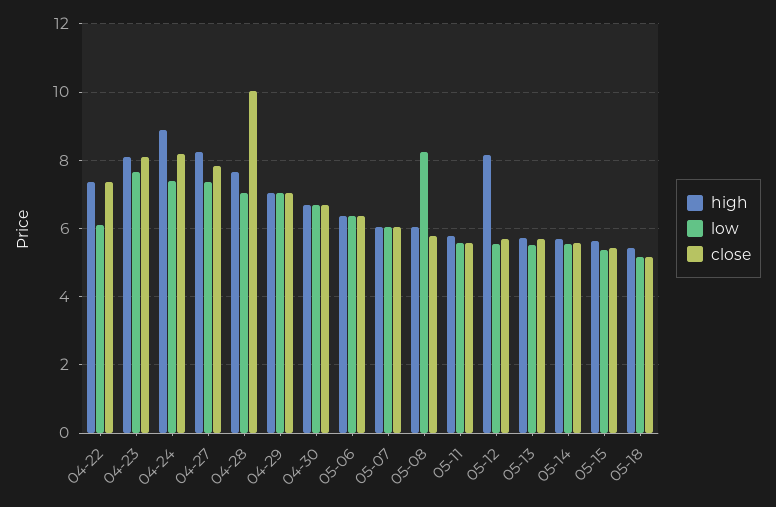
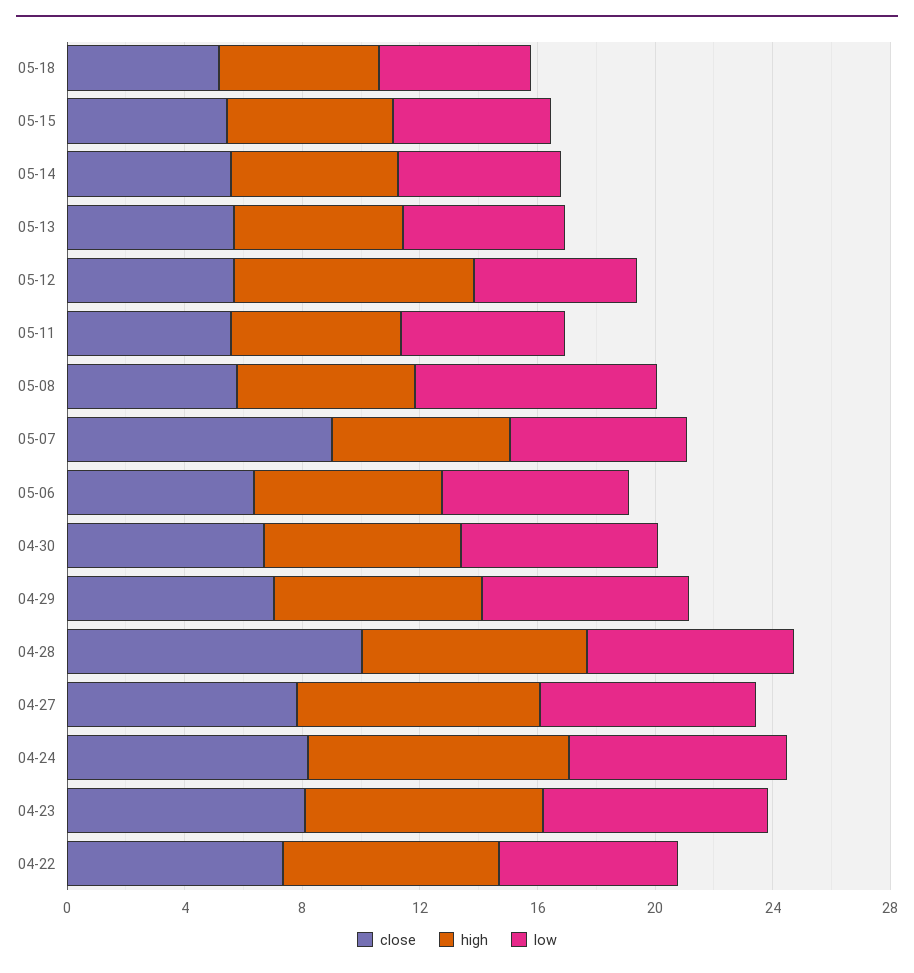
close, 05-07: 6 -> 9

